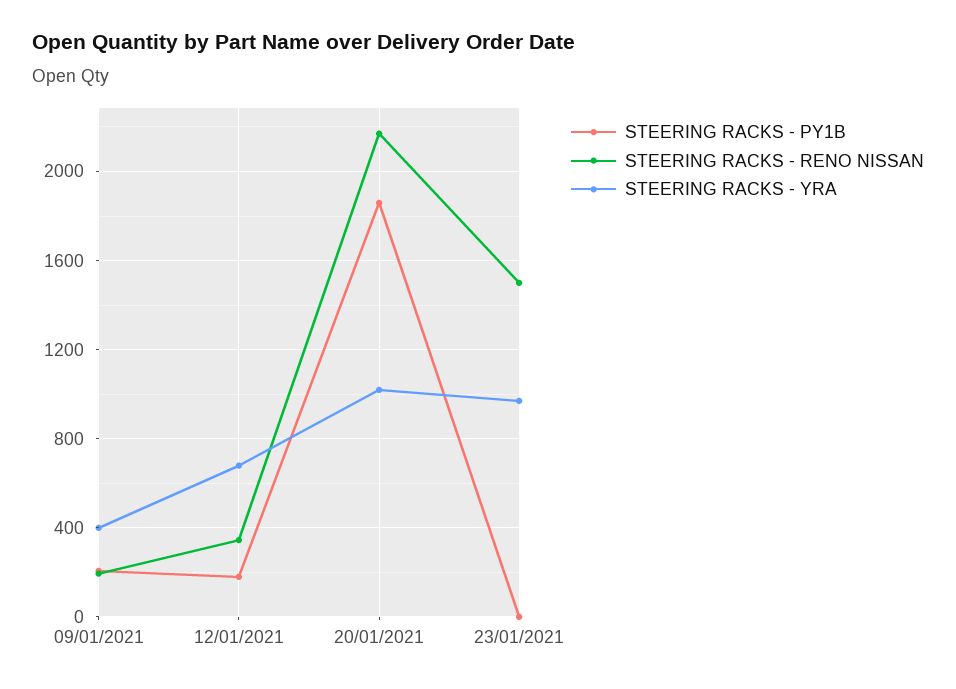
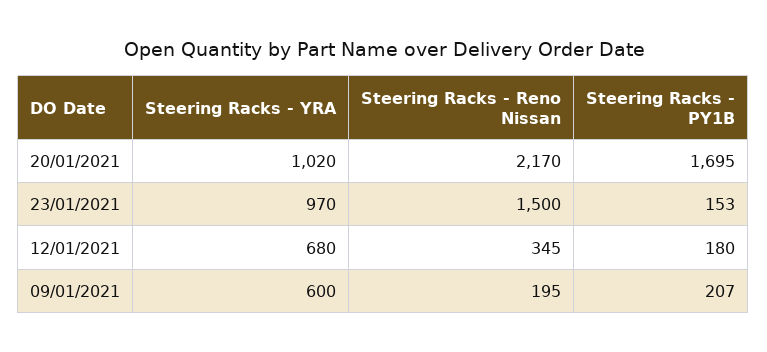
STEERING RACKS - YRA, 09/01/2021: 400 -> 600
STEERING RACKS - PY1B, 20/01/2021: 1850 -> 1695
STEERING RACKS - PY1B, 23/01/2021: 0 -> 153

